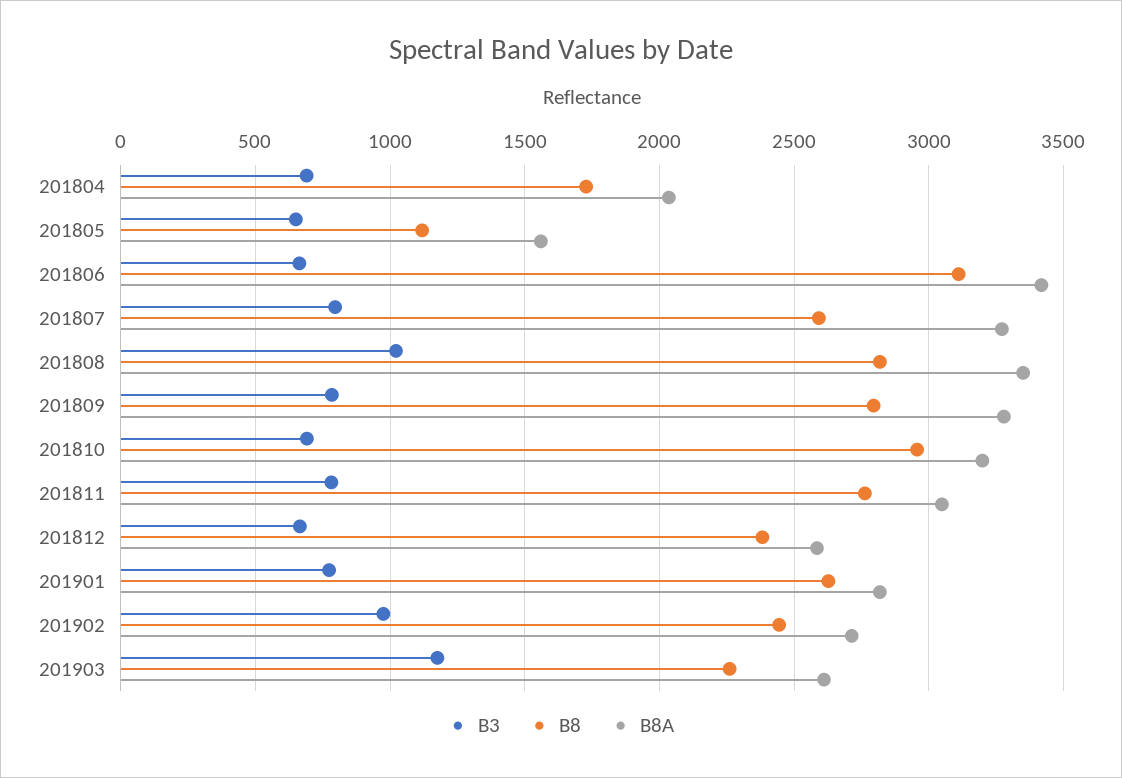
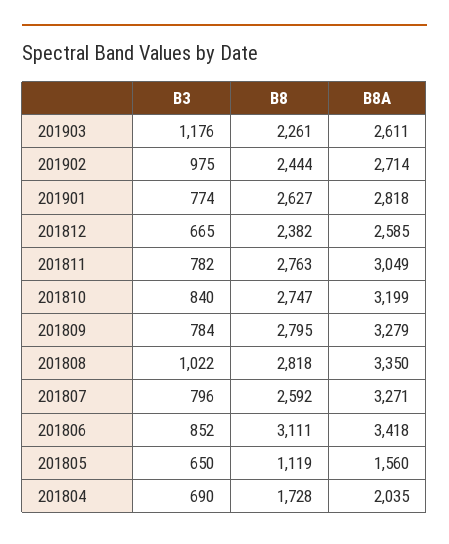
B3, 201806: 650 -> 852
B3, 201810: 700 -> 840
B8, 201810: 2950 -> 2747

